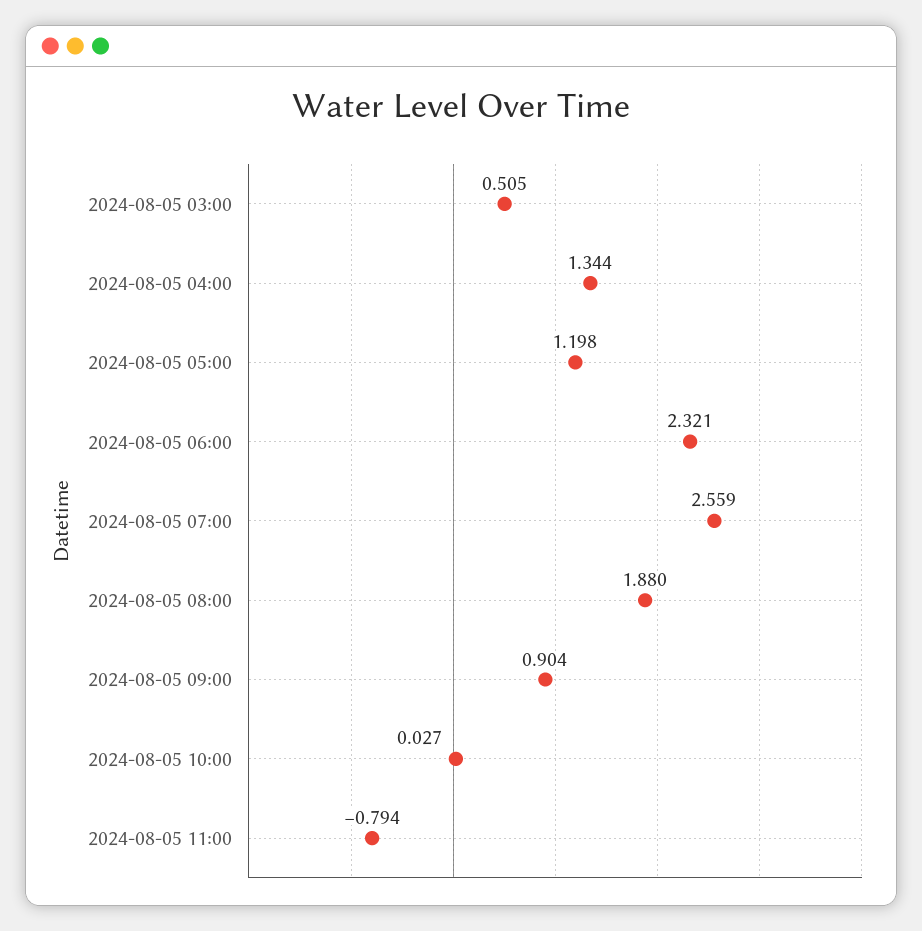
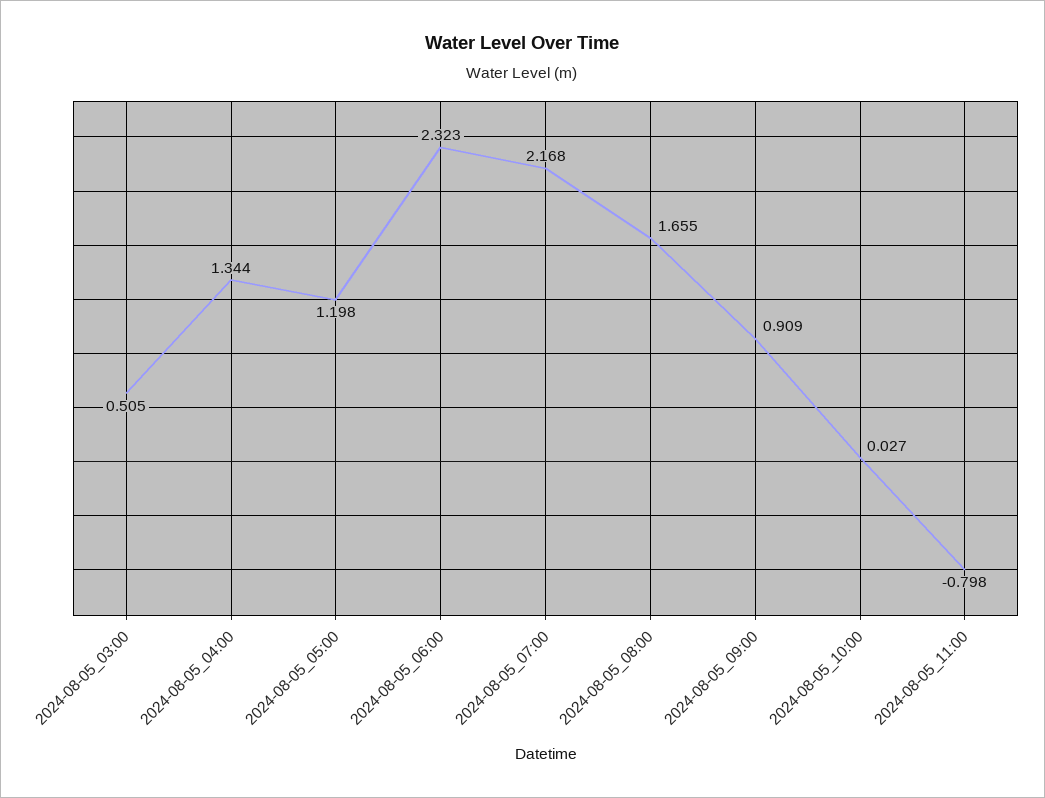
2024-08-05 06:00: 2.321 -> 2.323
2024-08-05 07:00: 2.559 -> 2.168
2024-08-05 08:00: 1.88 -> 1.655
2024-08-05 09:00: 0.904 -> 0.909
2024-08-05 11:00: -0.794 -> -0.798

